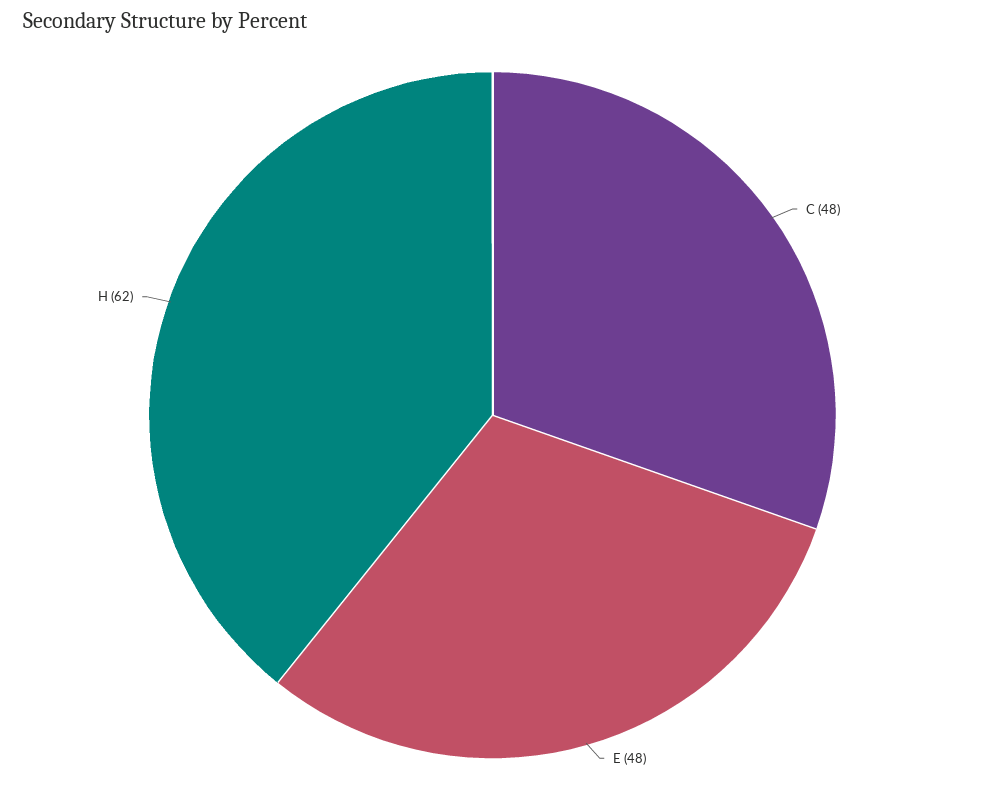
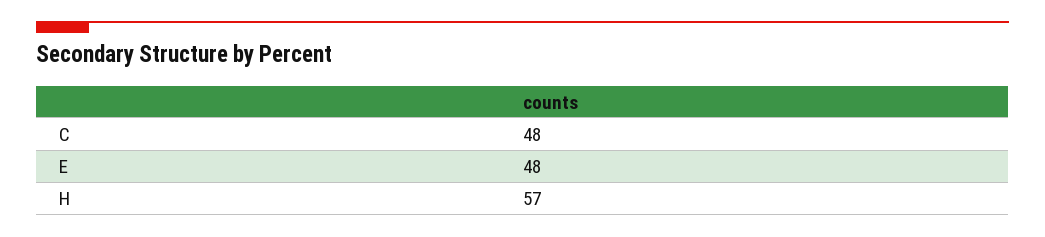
H: 62 -> 57

